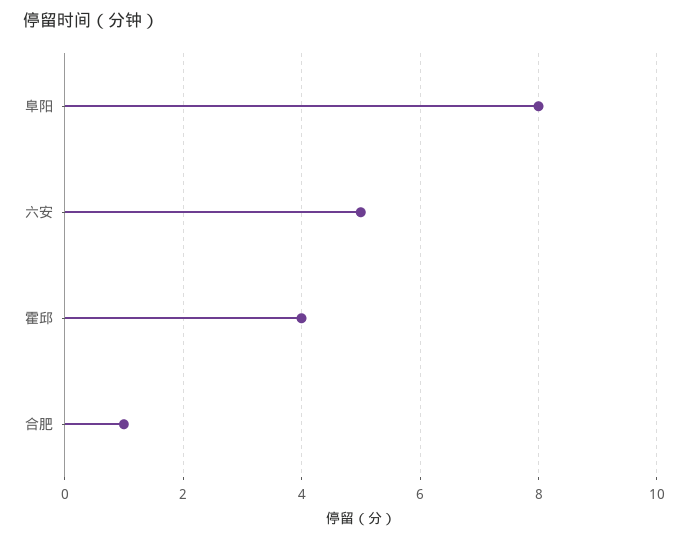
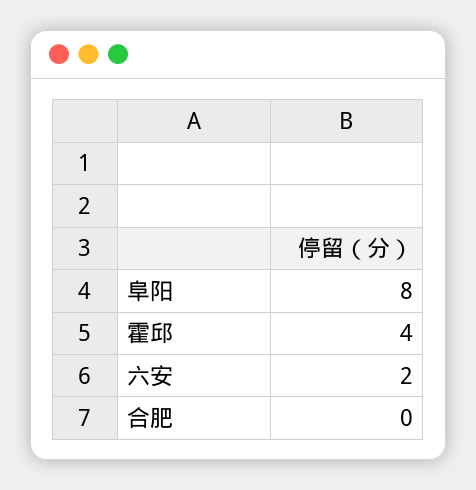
六安: 5 -> 2
合肥: 1 -> 0

